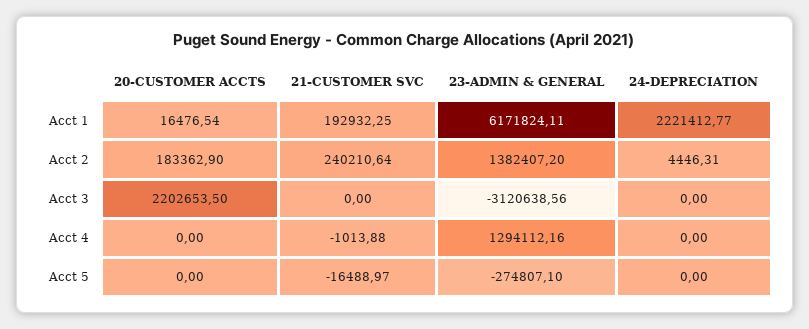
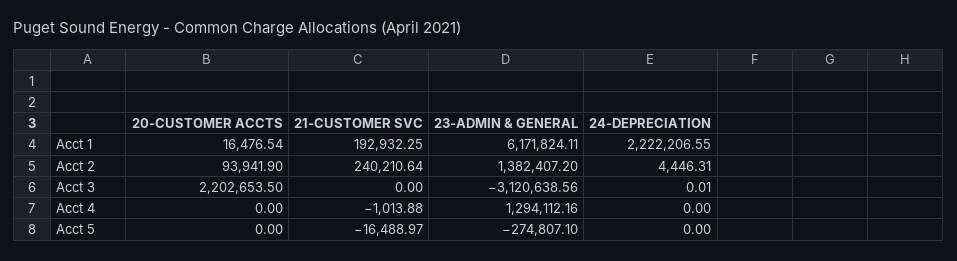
24-DEPRECIATION, Acct 1: 2221412.77 -> 2222206.55
20-CUSTOMER ACCTS, Acct 2: 183362.9 -> 93941.9
24-DEPRECIATION, Acct 3: 0 -> 0.01

